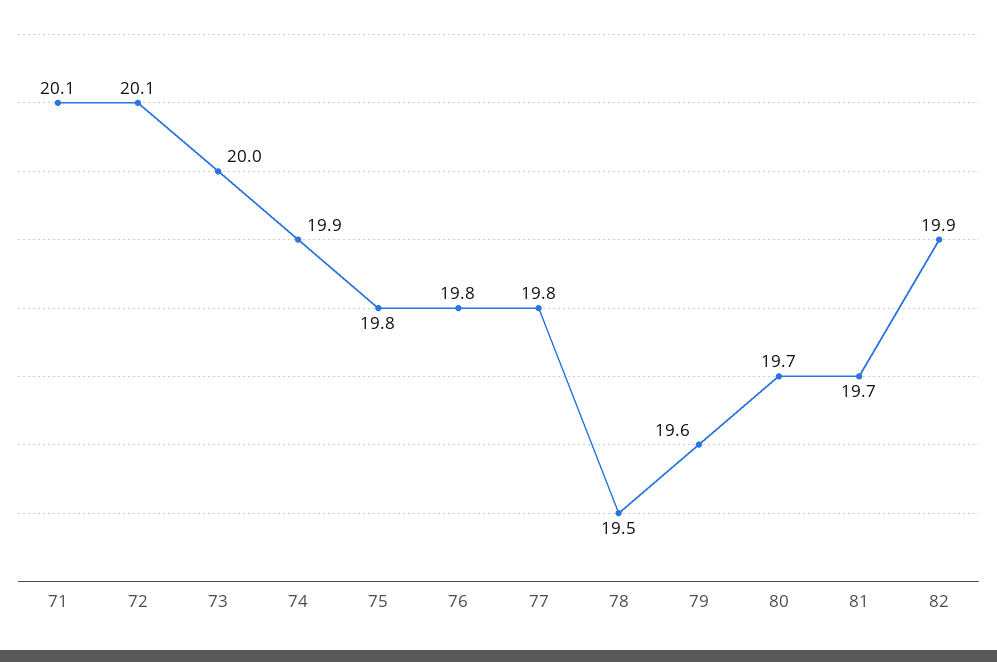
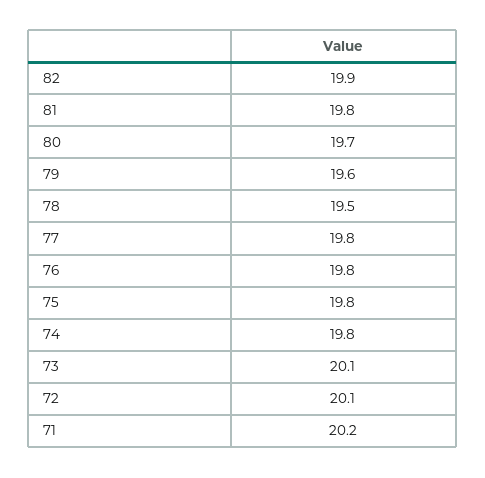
71: 20.1 -> 20.2
73: 20 -> 20.1
74: 19.9 -> 19.8
81: 19.7 -> 19.8

